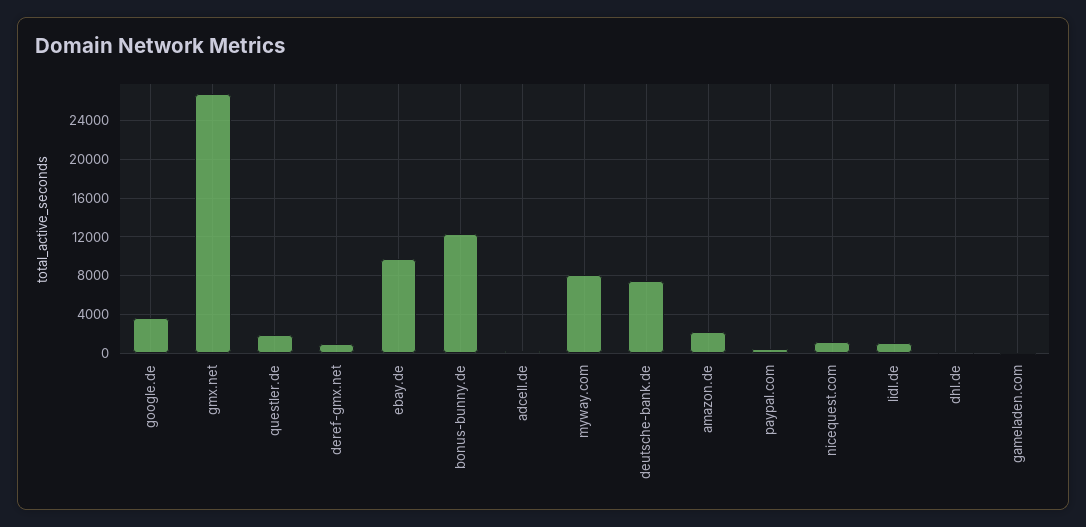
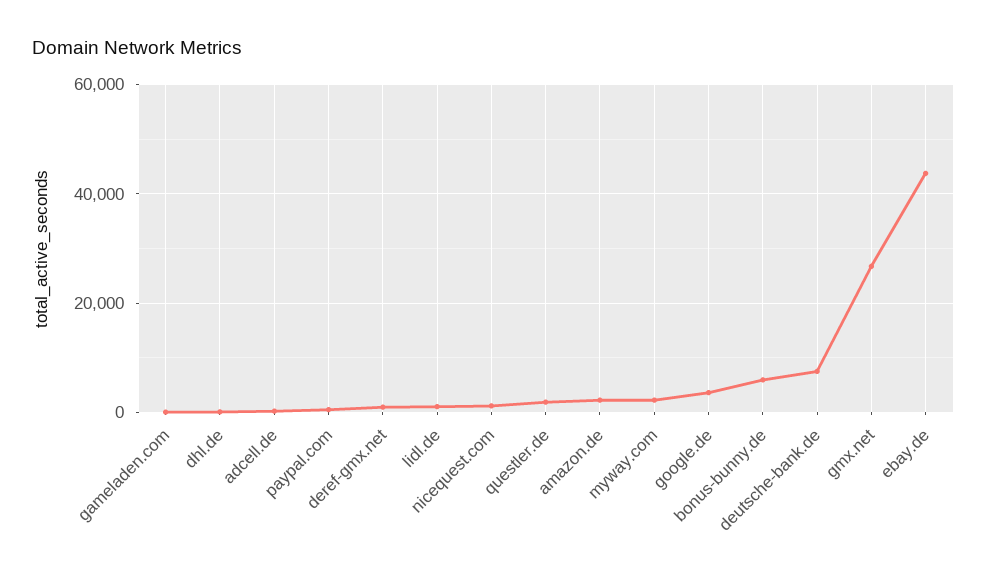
ebay.de: 10000 -> 44000
bonus-bunny.de: 12000 -> 6000
myway.com: 8000 -> 2000

